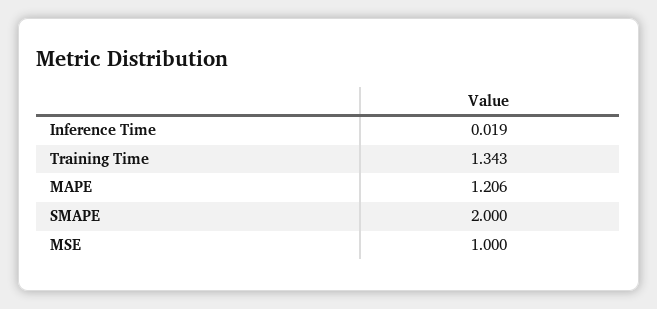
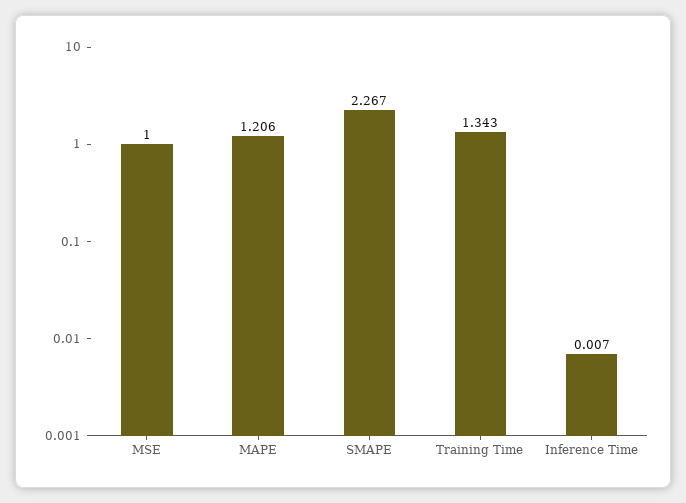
Inference Time: 0.019 -> 0.007
SMAPE: 2 -> 2.267

